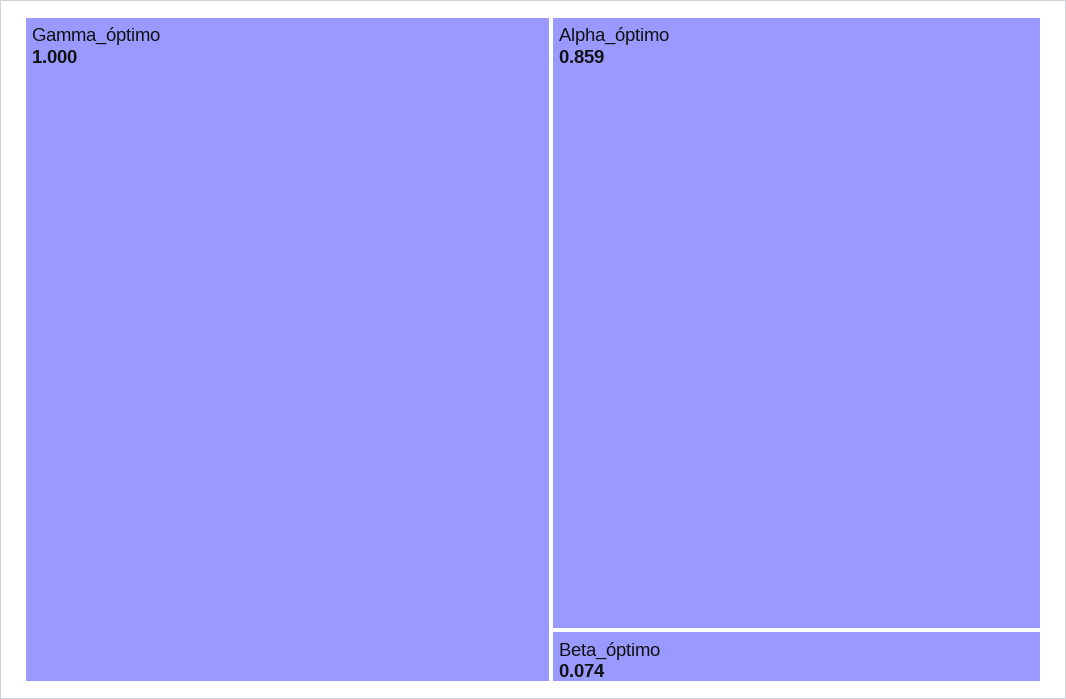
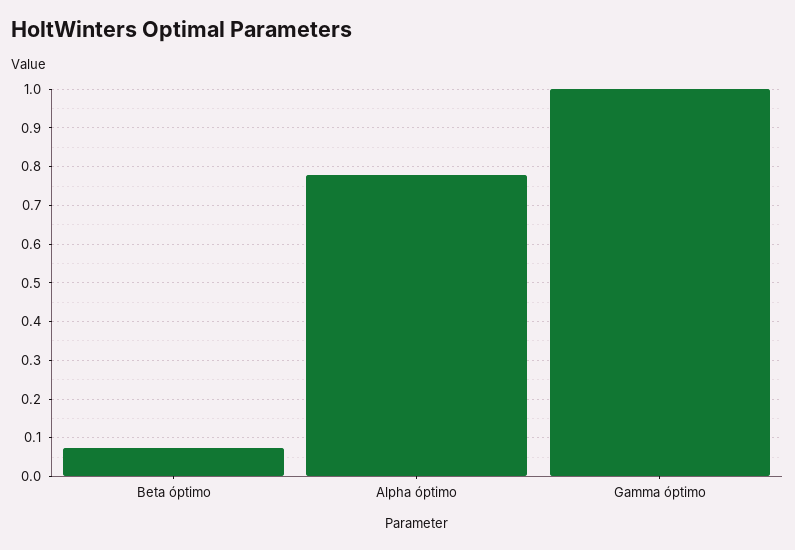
Alpha_óptimo: 0.859 -> 0.78

